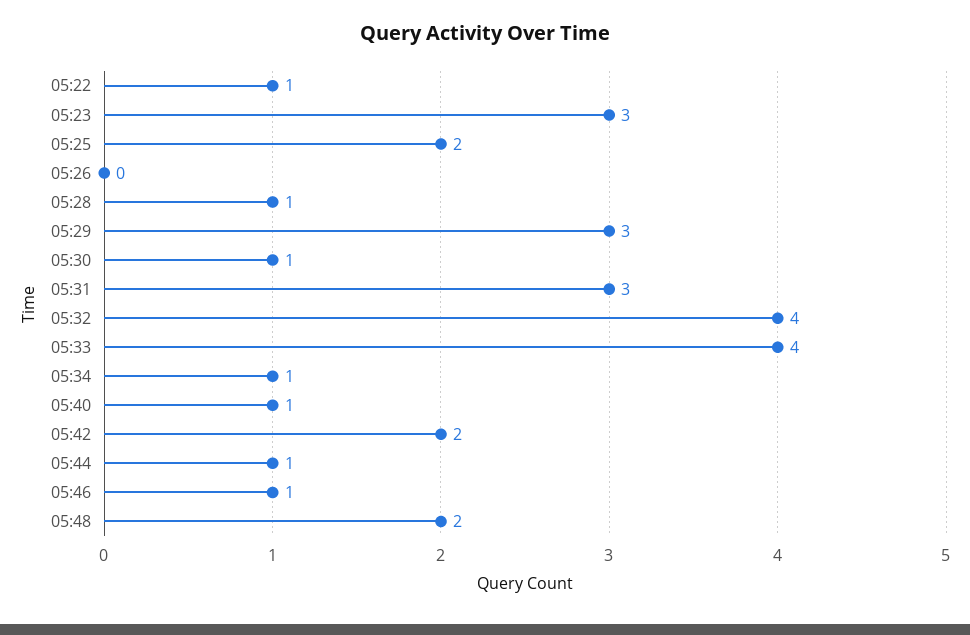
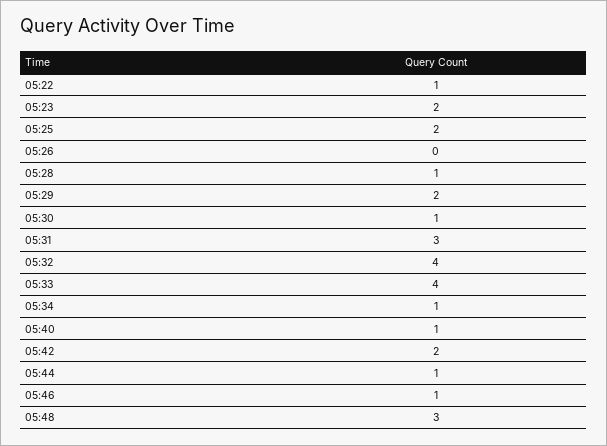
05:23: 3 -> 2
05:29: 3 -> 2
05:48: 2 -> 3

